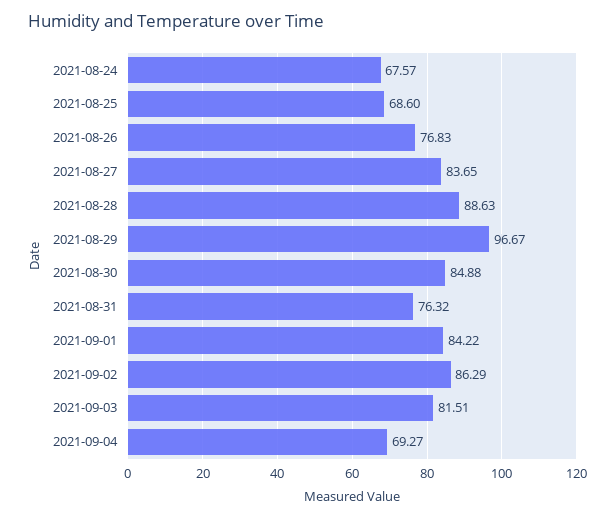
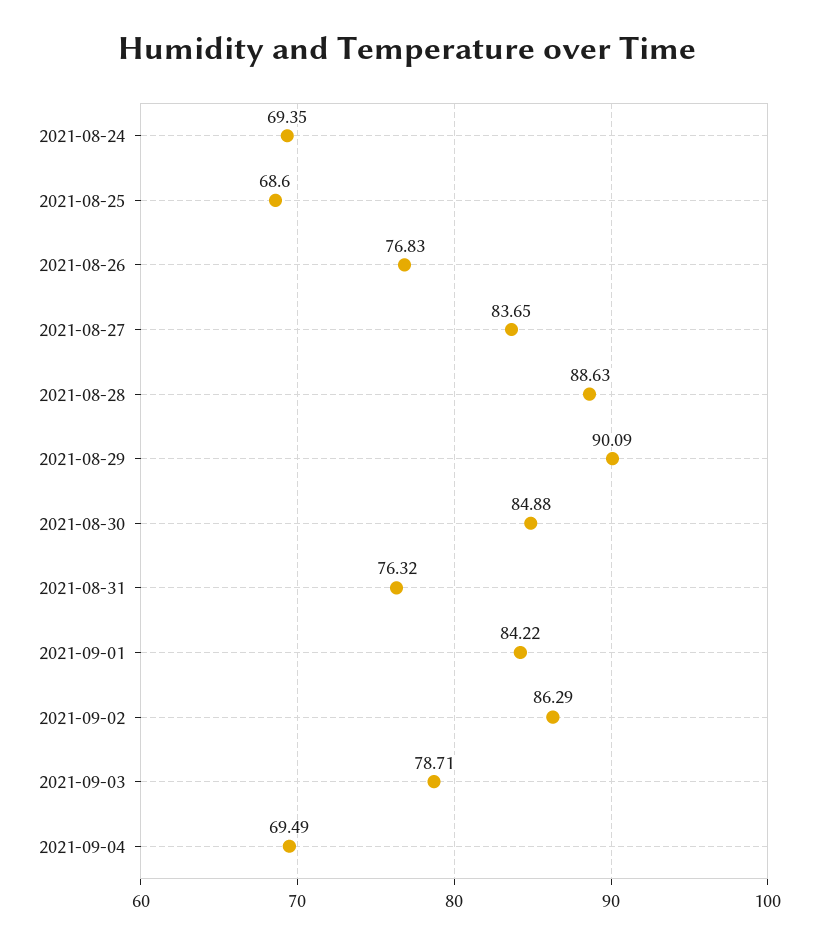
2021-08-24: 67.57 -> 69.35
2021-08-29: 96.67 -> 90.09
2021-09-03: 81.51 -> 78.71
2021-09-04: 69.27 -> 69.49

